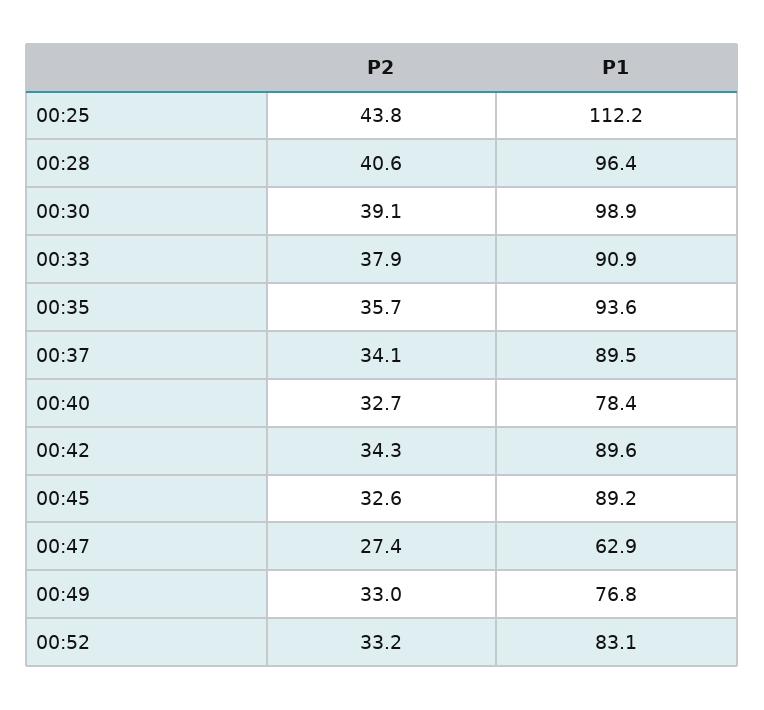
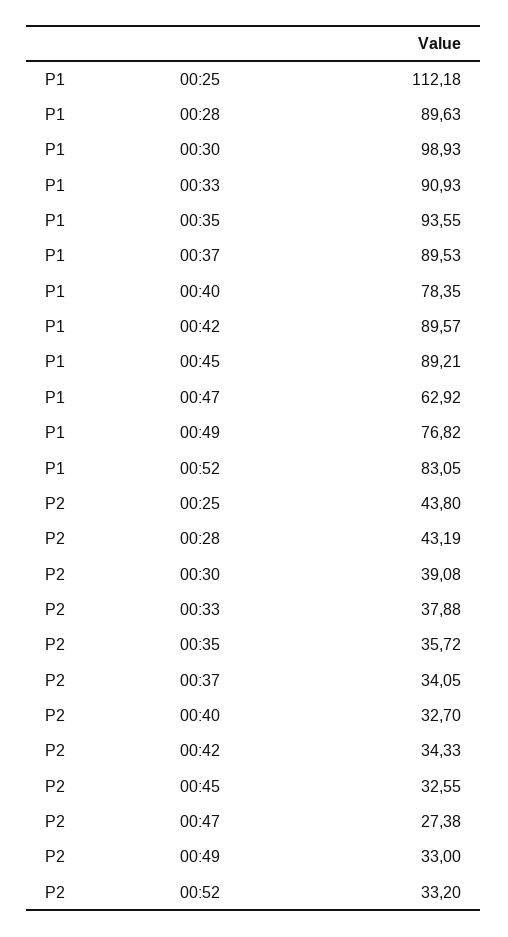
P2, 00:28: 40.6 -> 43.19
P1, 00:28: 96.4 -> 89.63

